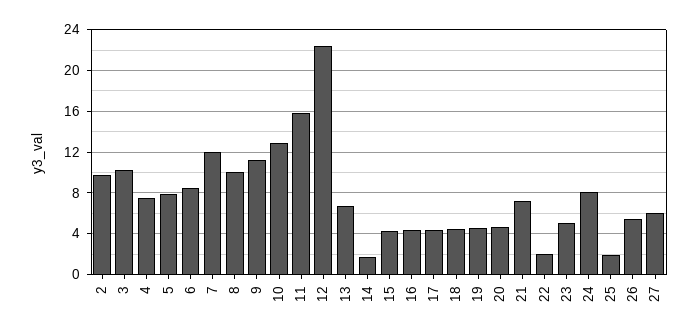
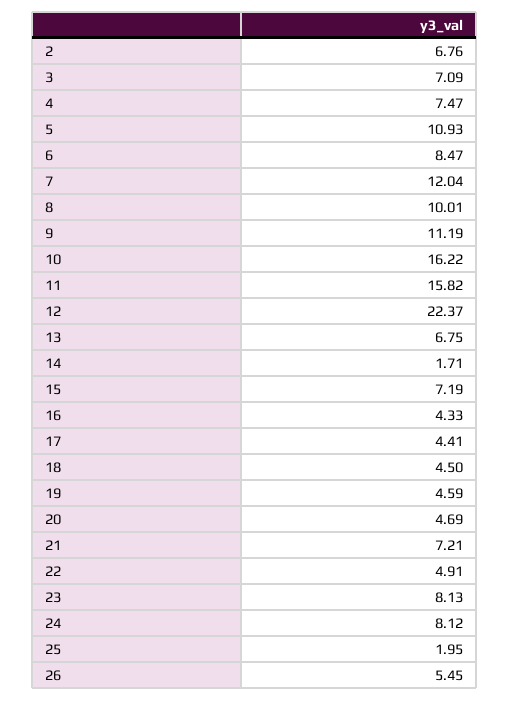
2: 10 -> 6.76
3: 10 -> 7.09
5: 8 -> 10.93
10: 13 -> 16.22
15: 4 -> 7.19
22: 2 -> 4.91
23: 5 -> 8.13
27: 6 -> none

